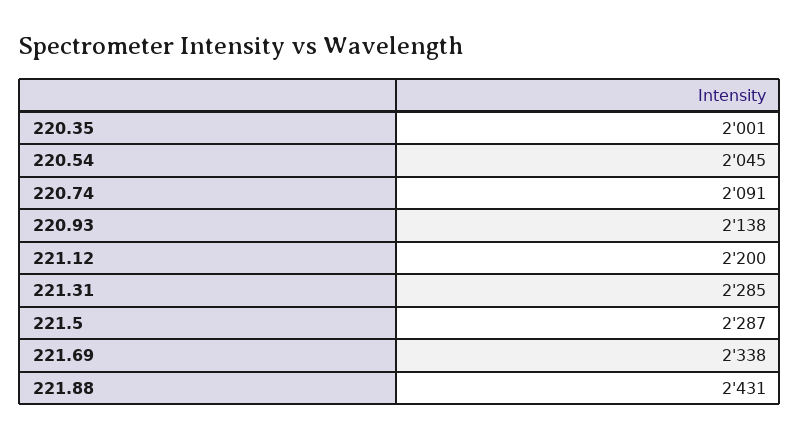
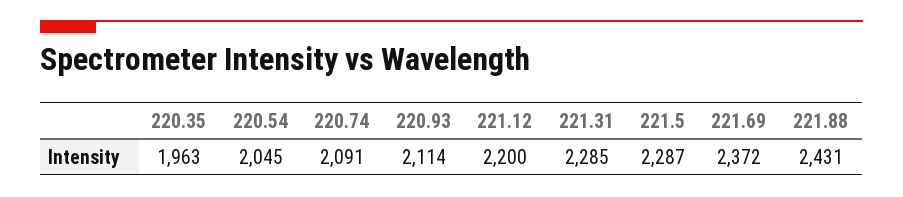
220.35: 2001 -> 1963
220.93: 2138 -> 2114
221.69: 2338 -> 2372

